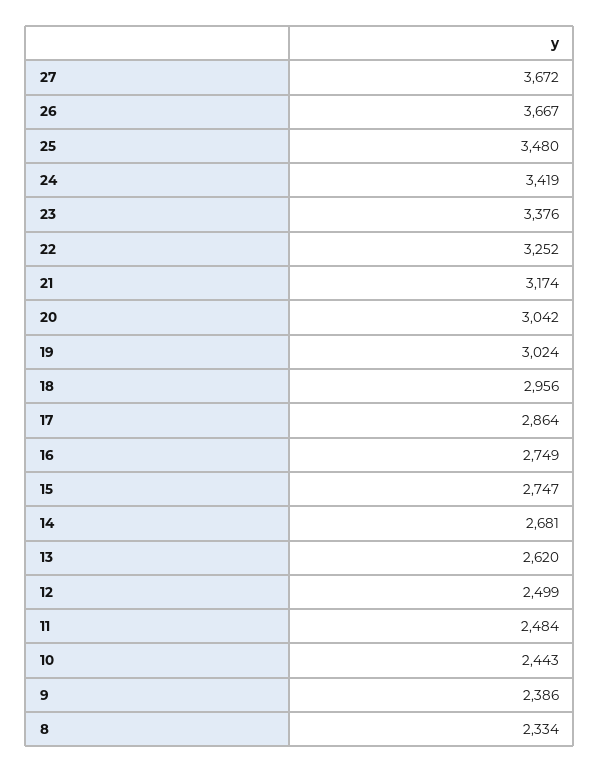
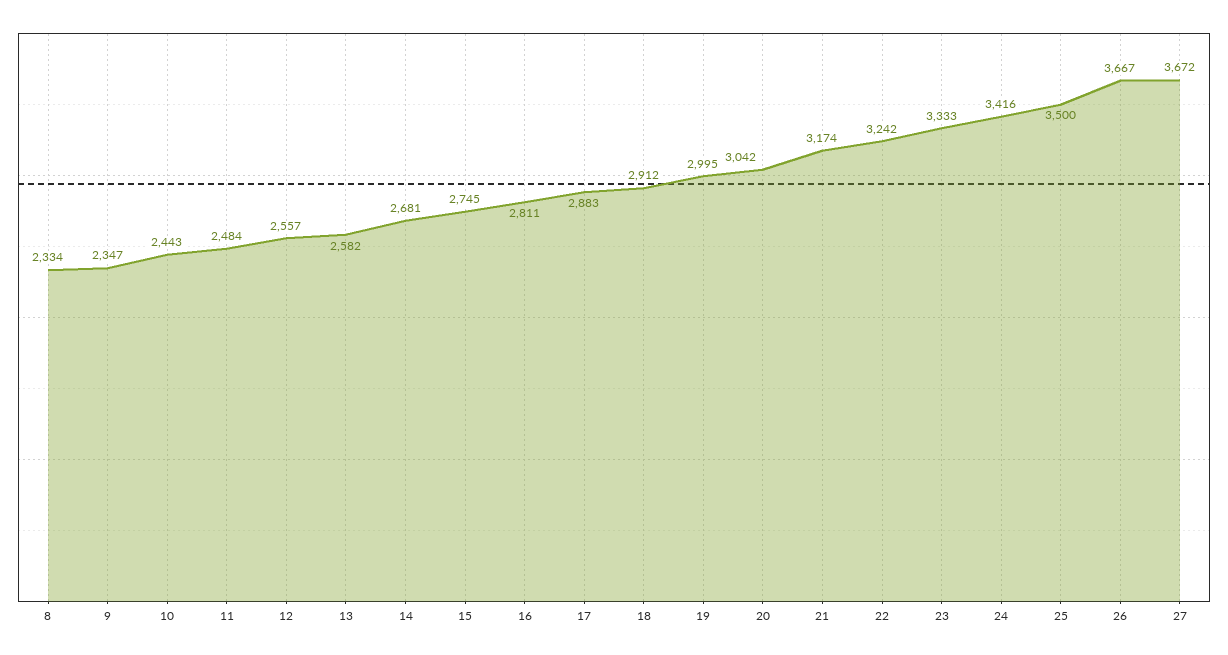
25: 3480 -> 3500
24: 3419 -> 3416
23: 3376 -> 3333
22: 3252 -> 3242
19: 3024 -> 2995
18: 2956 -> 2912
17: 2864 -> 2883
16: 2749 -> 2811
15: 2747 -> 2745
13: 2620 -> 2582
12: 2499 -> 2557
9: 2386 -> 2347

